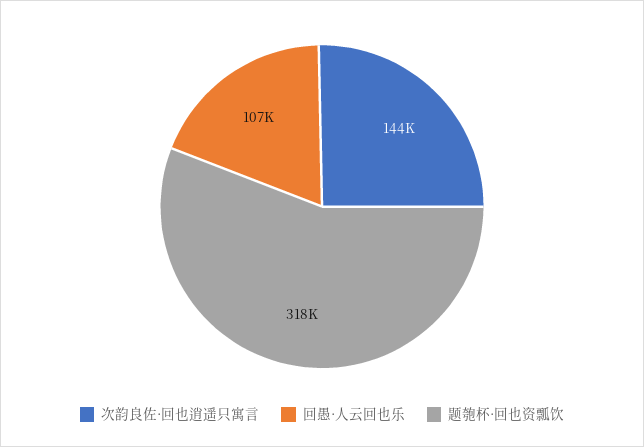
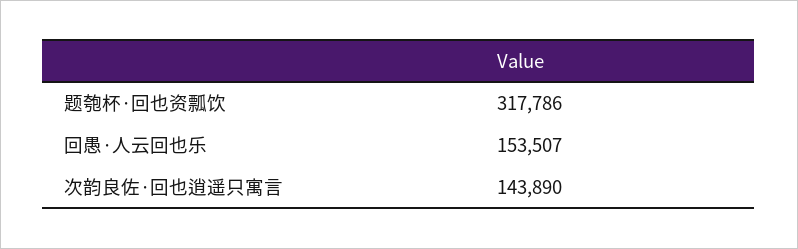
回愚·人云回也乐: 107000 -> 153507

